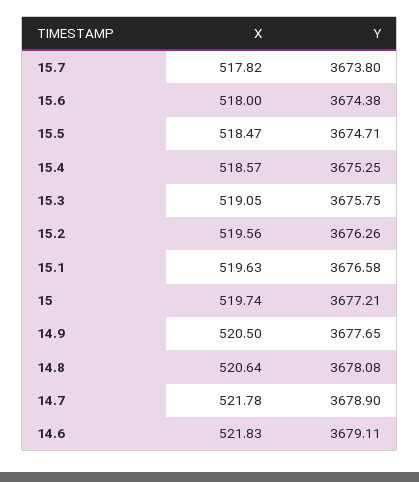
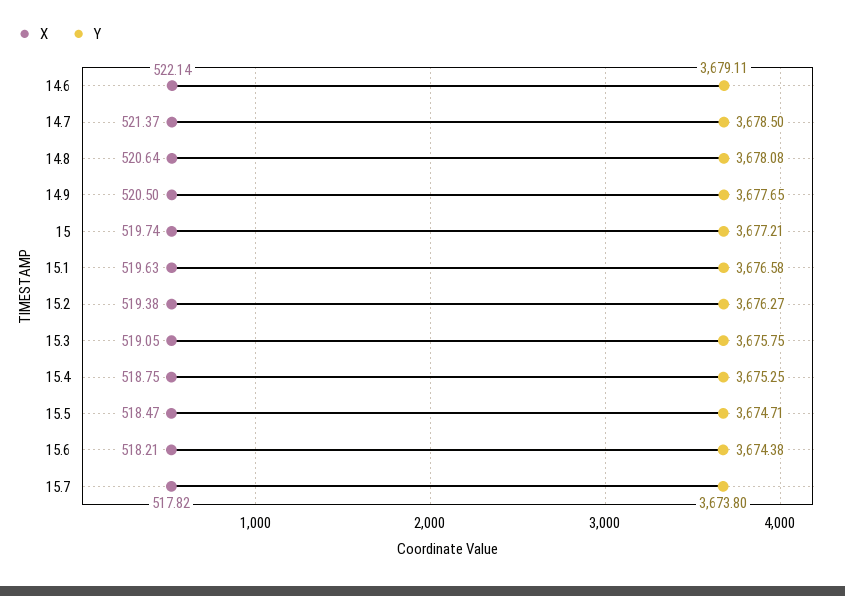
X, 15.6: 518 -> 518.21
X, 15.4: 518.57 -> 518.75
X, 15.2: 519.56 -> 519.38
Y, 15.2: 3676.26 -> 3676.27
X, 14.7: 521.78 -> 521.37
Y, 14.7: 3678.9 -> 3678.5
X, 14.6: 521.83 -> 522.14

